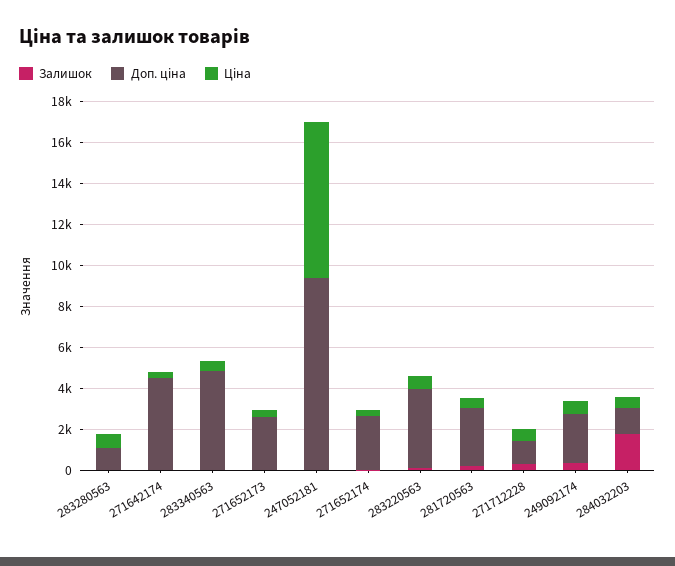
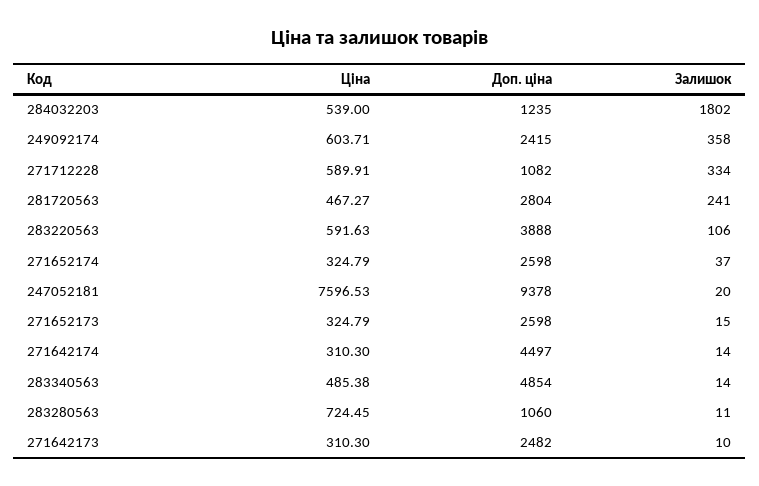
Ціна, 271642173: none -> 310.3
Доп. ціна, 271642173: none -> 2482
Залишок, 271642173: none -> 10

